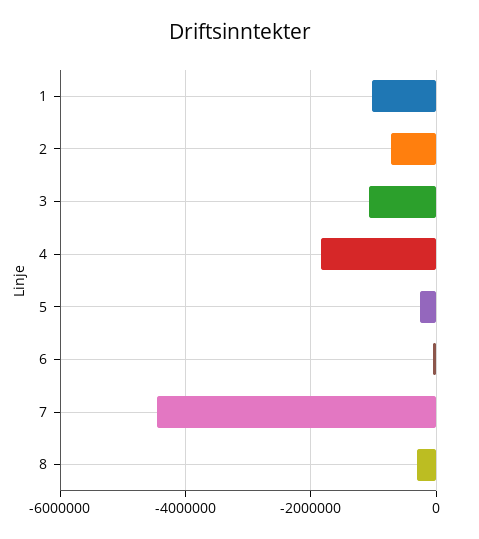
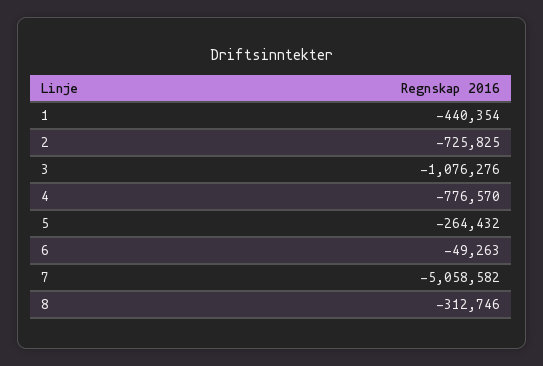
1: -1000000 -> -440354
4: -1800000 -> -776570
7: -4400000 -> -5058582

